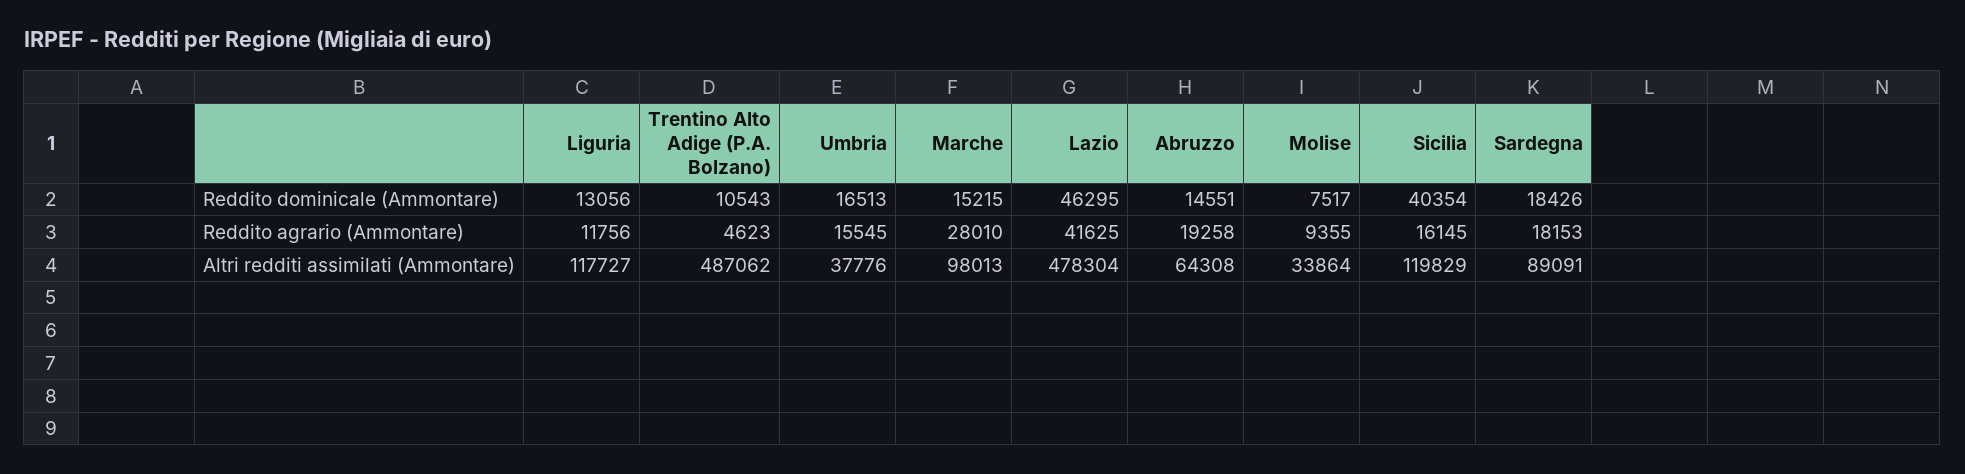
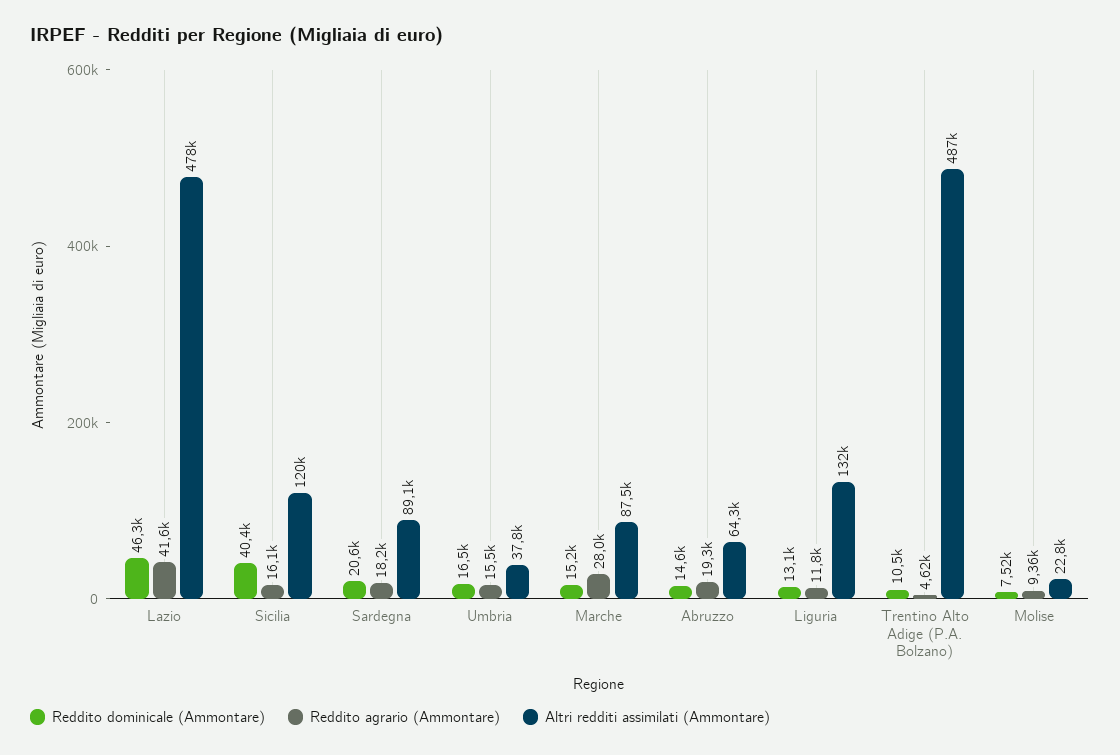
Reddito dominicale (Ammontare), Sardegna: 18426 -> 20600
Altri redditi assimilati (Ammontare), Liguria: 117727 -> 132000
Altri redditi assimilati (Ammontare), Marche: 98013 -> 87500
Altri redditi assimilati (Ammontare), Molise: 33864 -> 22800

